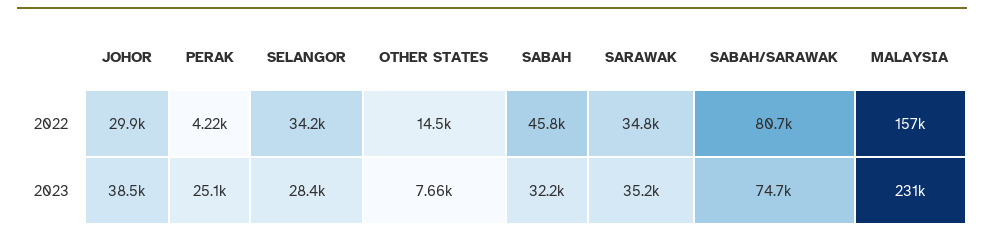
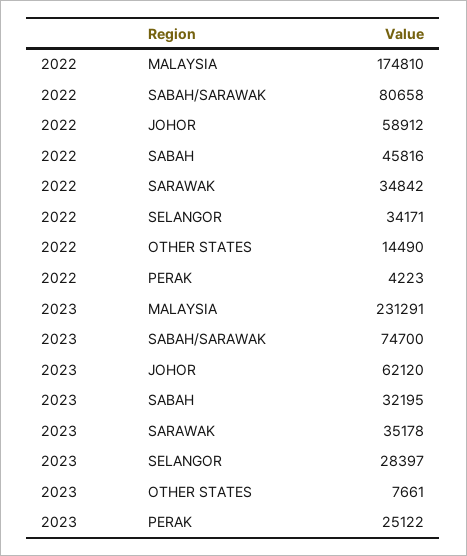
JOHOR, 2022: 29900 -> 58912
MALAYSIA, 2022: 157000 -> 174810
JOHOR, 2023: 38500 -> 62120

